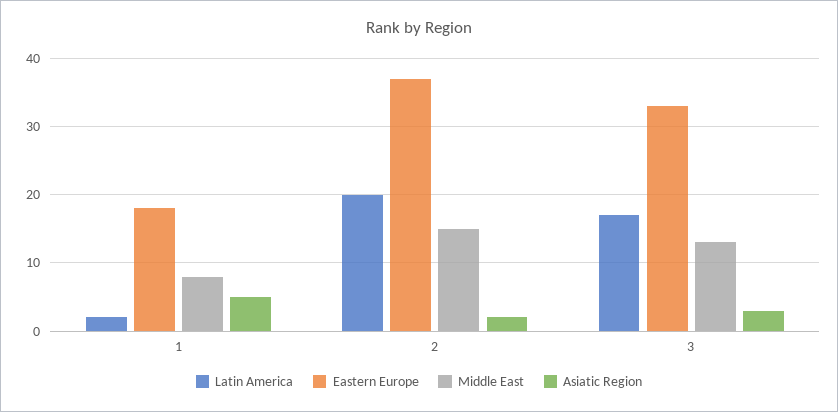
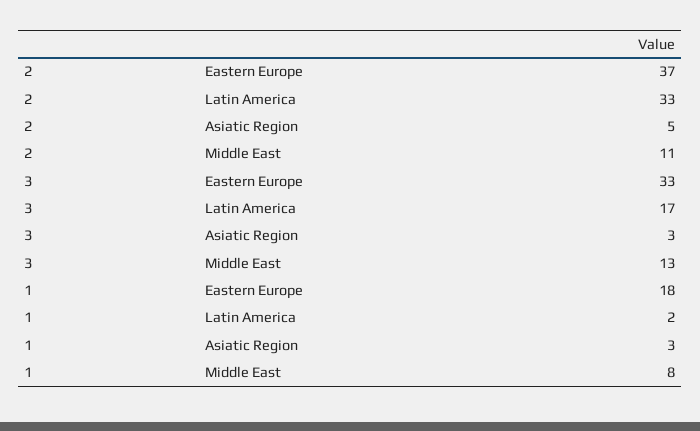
Asiatic Region, 1: 5 -> 3
Latin America, 2: 20 -> 33
Middle East, 2: 15 -> 11
Asiatic Region, 2: 2 -> 5

